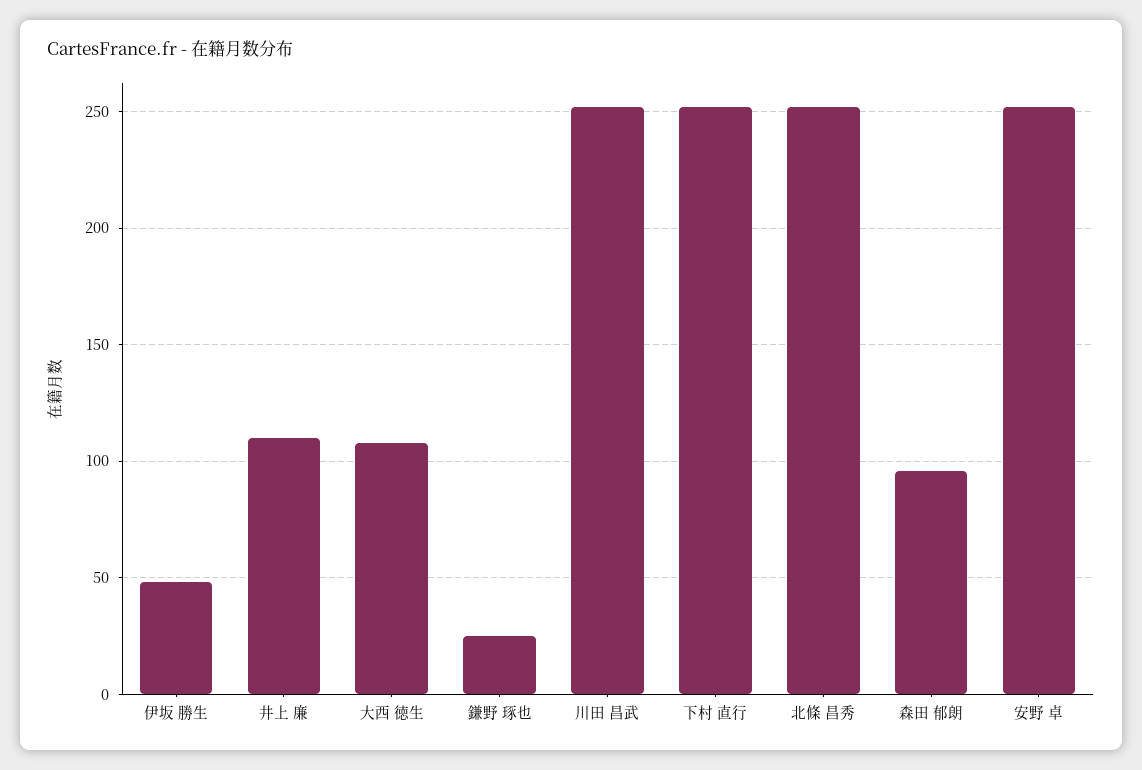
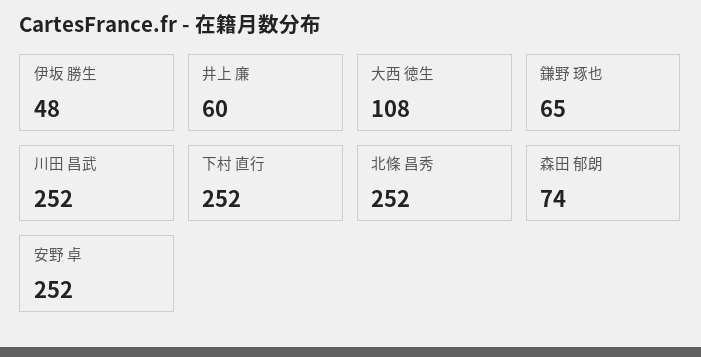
井上 廉: 110 -> 60
鎌野 琢也: 25 -> 65
森田 郁朗: 95 -> 74

